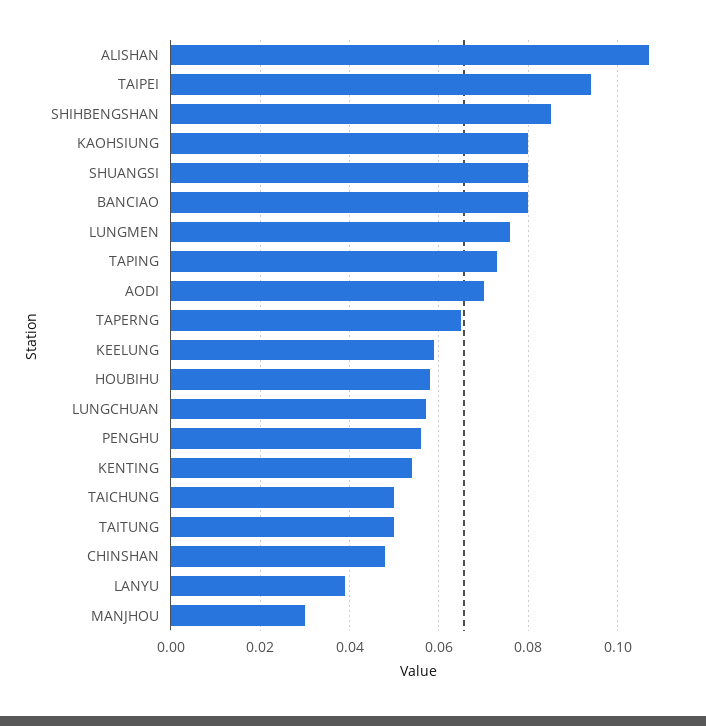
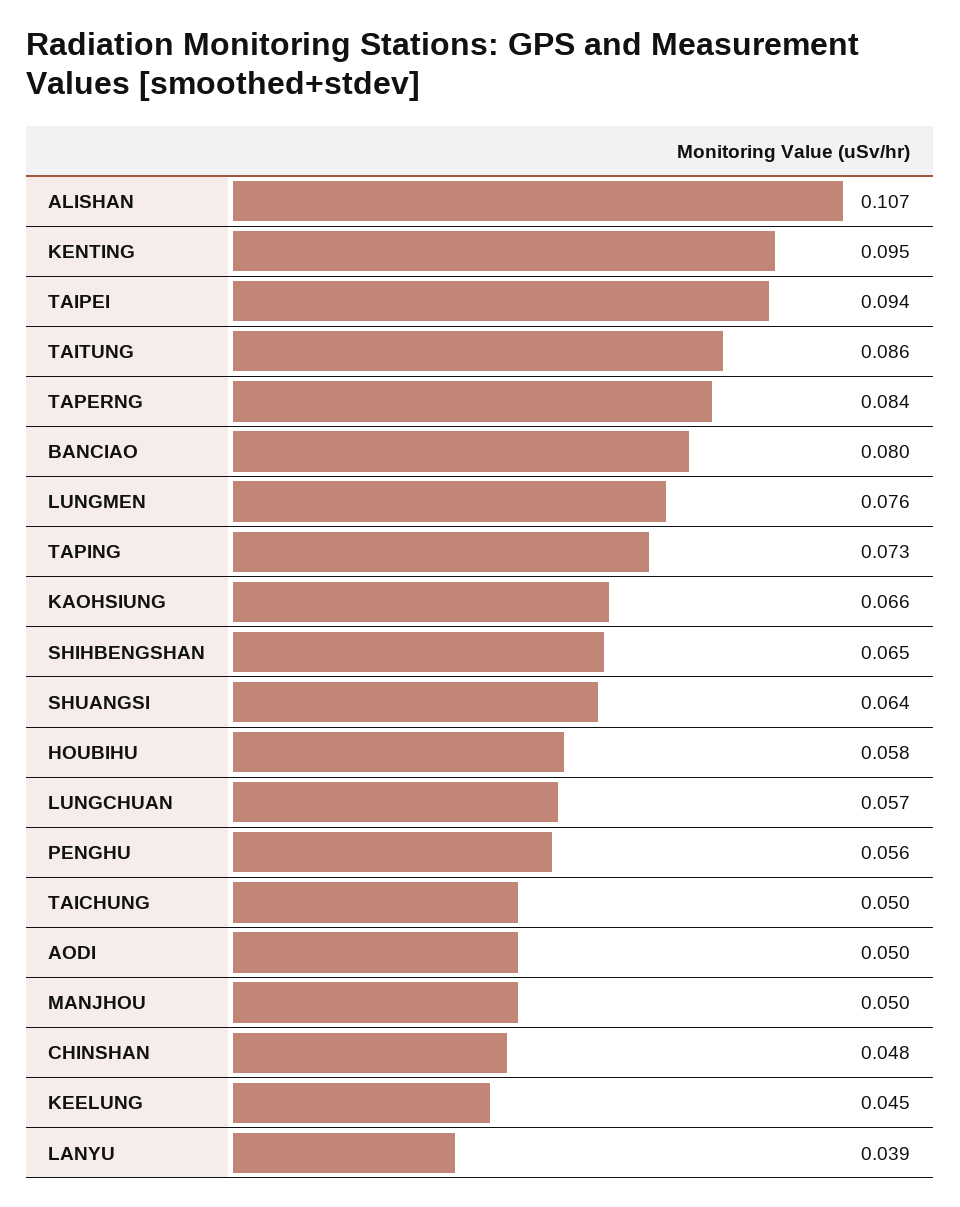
SHIHBENGSHAN: 0.085 -> 0.065
KAOHSIUNG: 0.08 -> 0.066
SHUANGSI: 0.08 -> 0.064
AODI: 0.07 -> 0.05
TAPERNG: 0.065 -> 0.084
KEELUNG: 0.06 -> 0.045
KENTING: 0.055 -> 0.095
TAITUNG: 0.05 -> 0.086
MANJHOU: 0.03 -> 0.05

